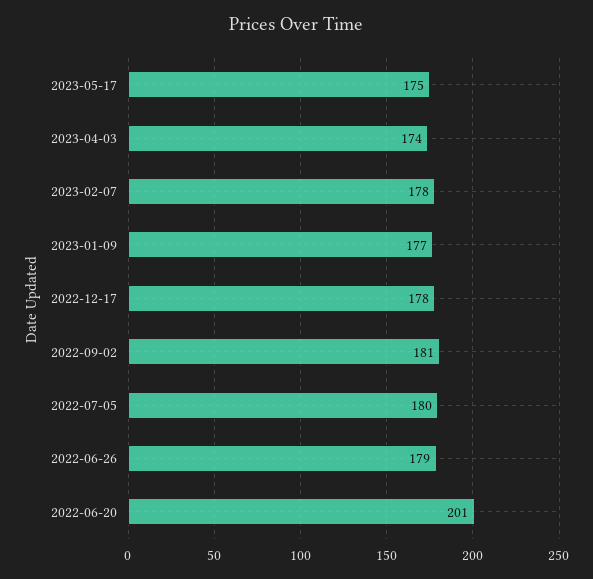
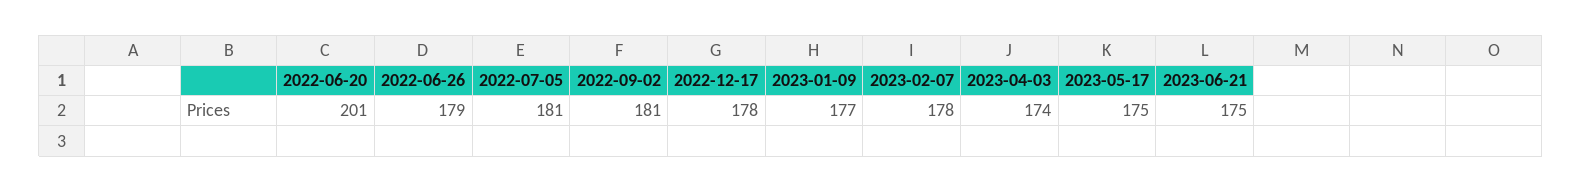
2022-07-05: 180 -> 181
2023-06-21: none -> 175

